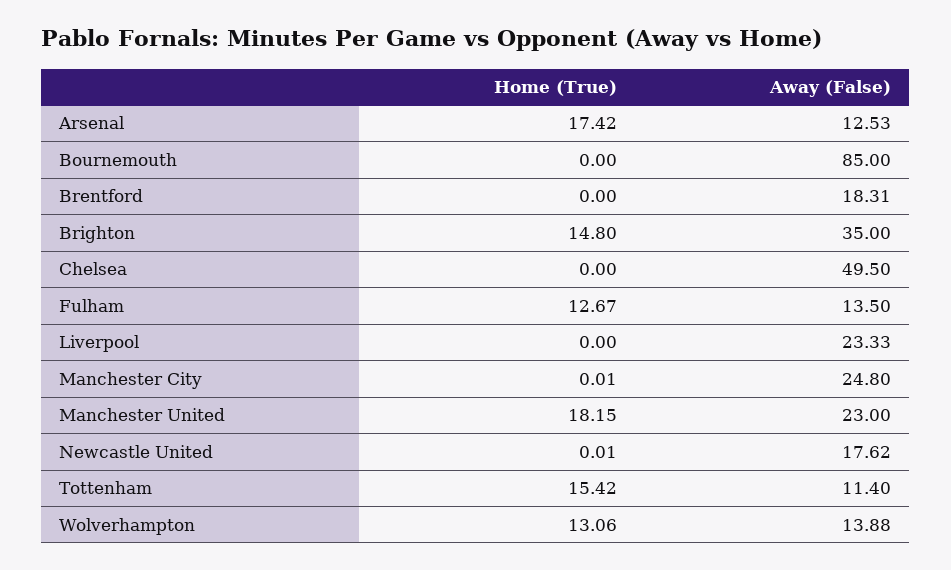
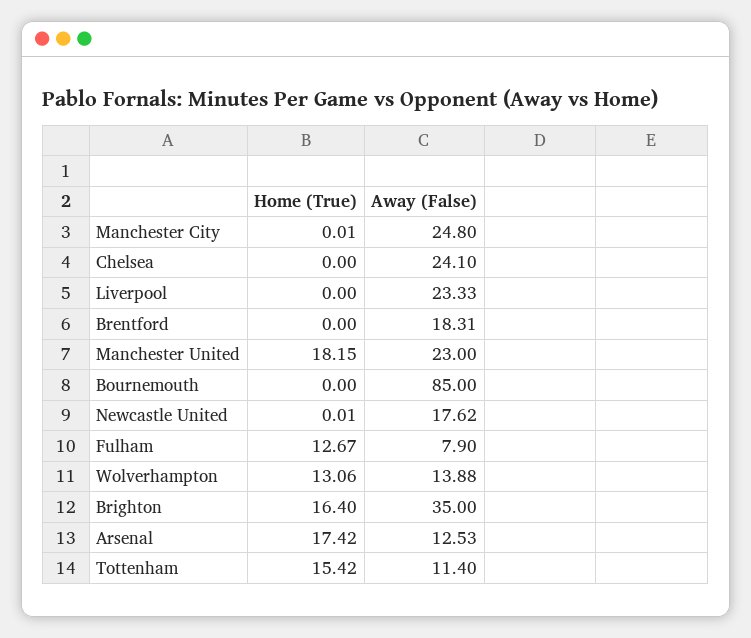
Home (True), Brighton: 14.8 -> 16.4
Away (False), Chelsea: 49.5 -> 24.1
Away (False), Fulham: 13.5 -> 7.9

